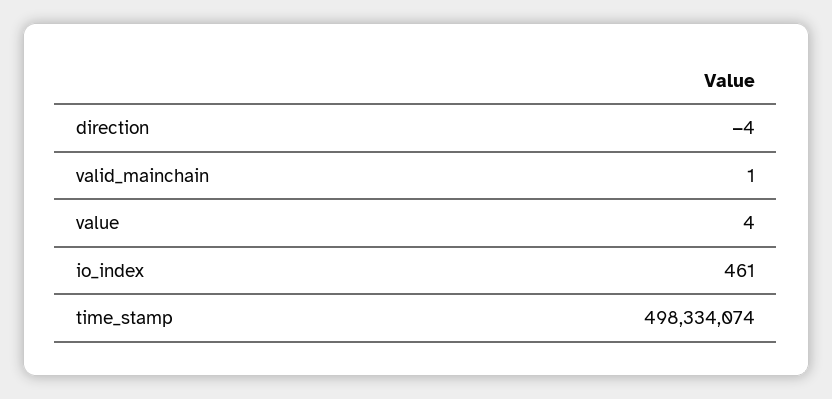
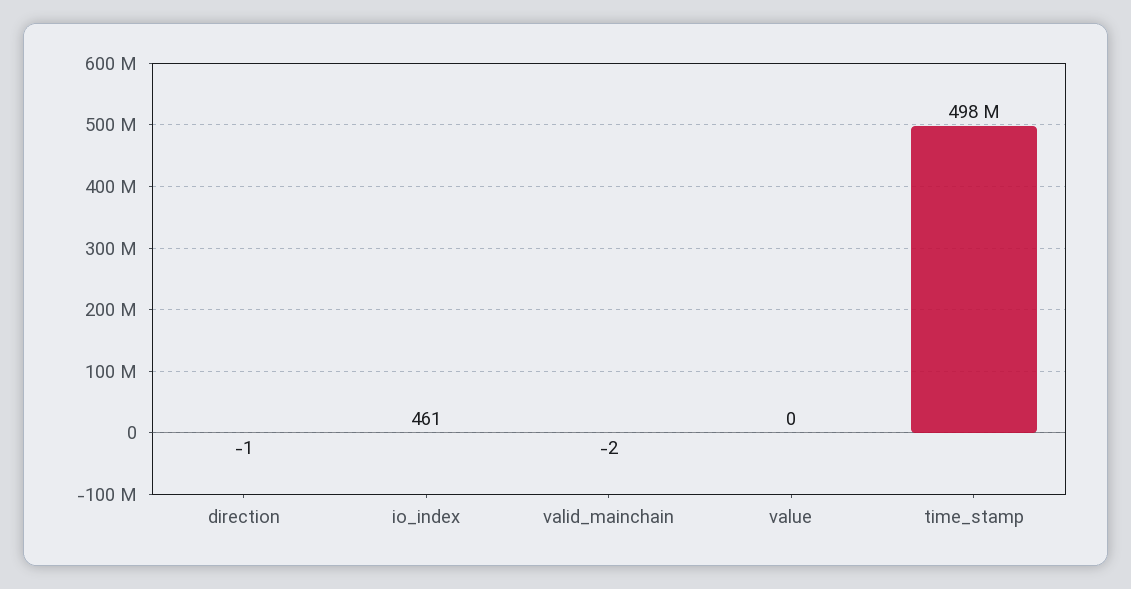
direction: -4 -> -1
valid_mainchain: 1 -> -2
value: 4 -> 0

